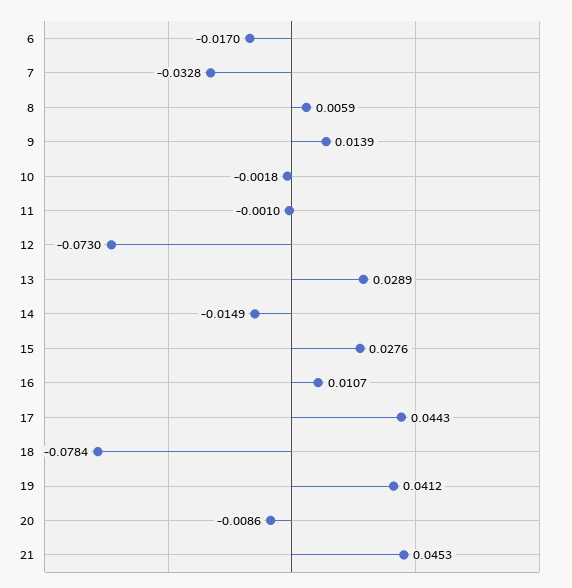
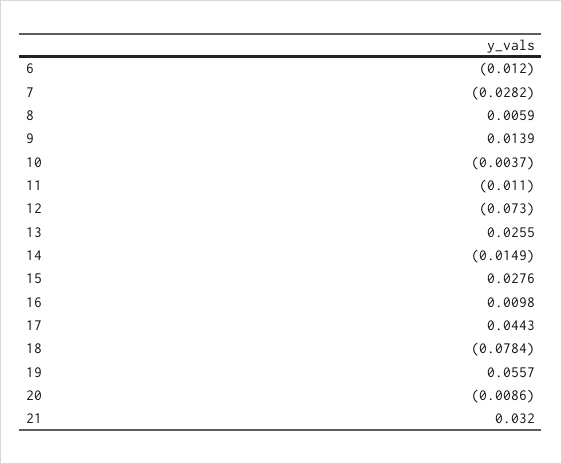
6: -0.017 -> -0.012
7: -0.0328 -> -0.0282
10: -0.0018 -> -0.0037
11: -0.001 -> -0.011
13: 0.0289 -> 0.0255
16: 0.0107 -> 0.0098
19: 0.0412 -> 0.0557
21: 0.0453 -> 0.032

